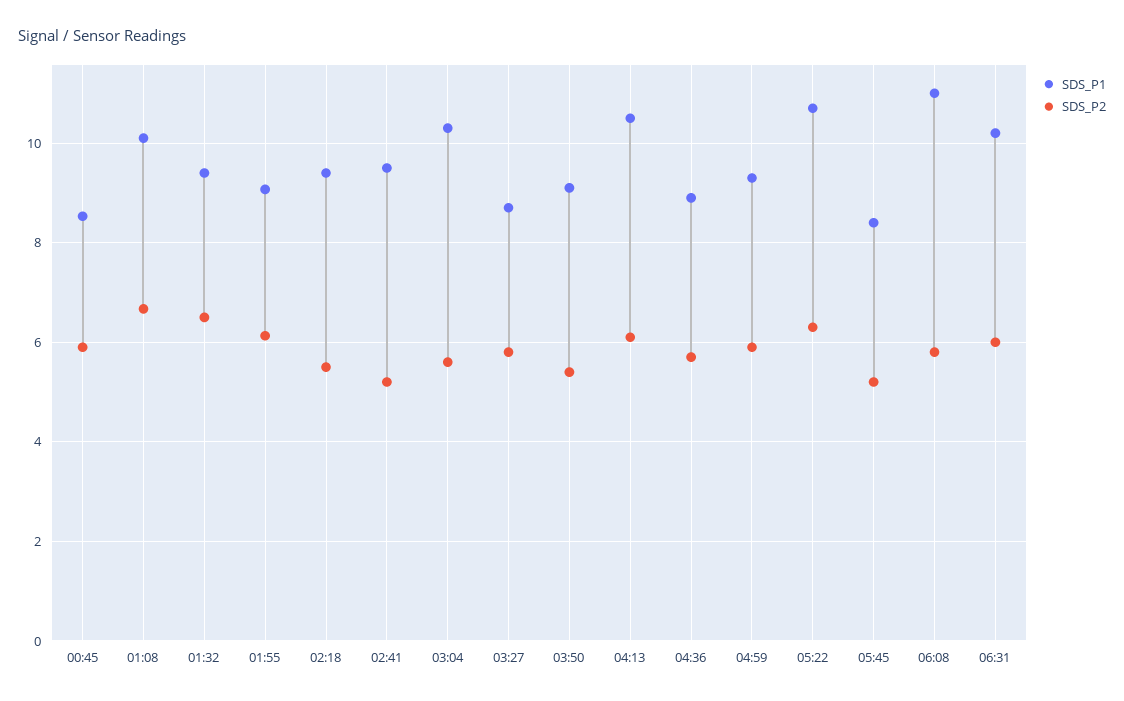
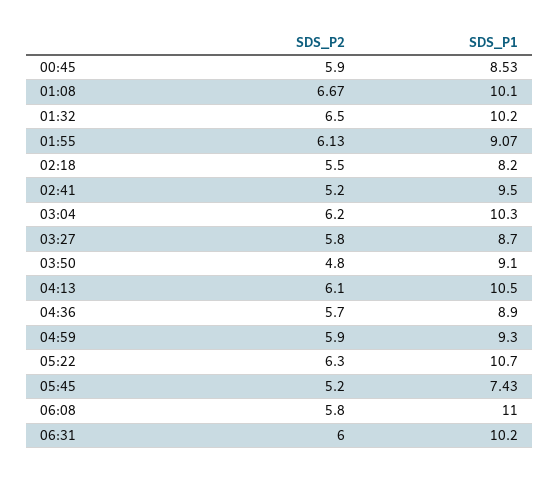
SDS_P1, 01:32: 9.4 -> 10.2
SDS_P1, 02:18: 9.4 -> 8.2
SDS_P2, 03:04: 5.6 -> 6.2
SDS_P2, 03:50: 5.4 -> 4.8
SDS_P1, 05:45: 8.4 -> 7.43

